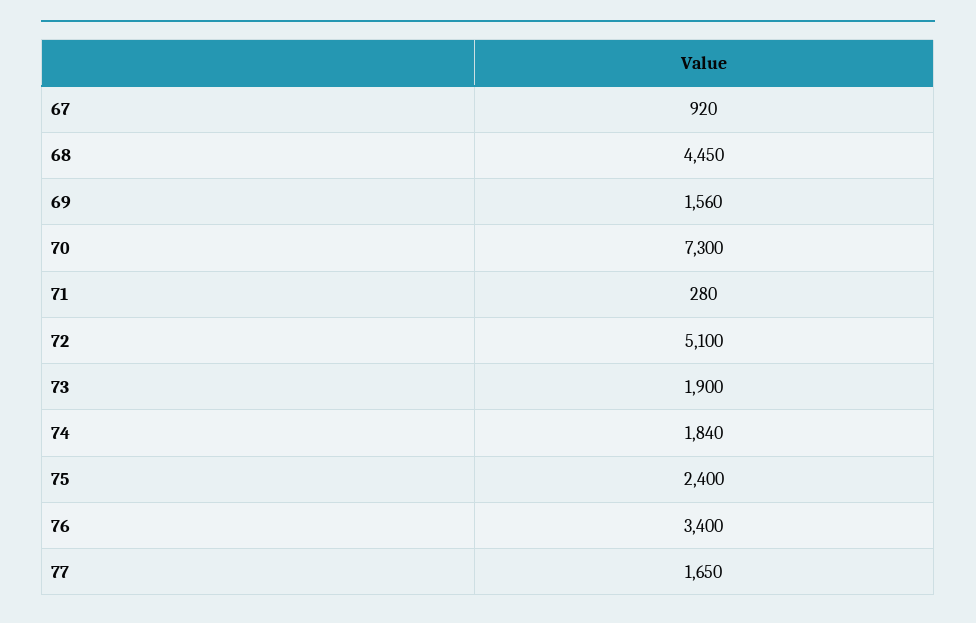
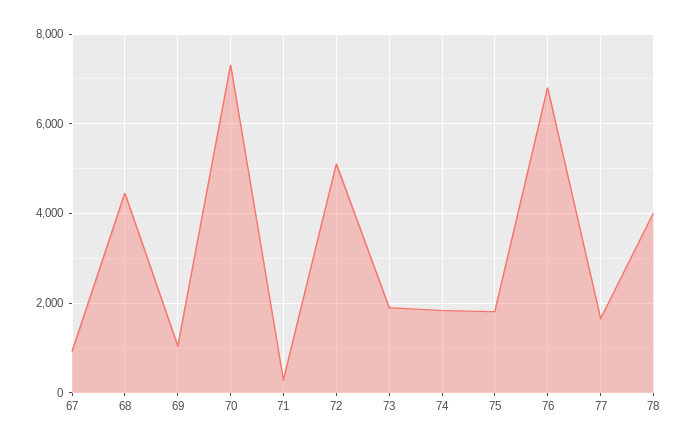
69: 1560 -> 1000
75: 2400 -> 1800
76: 3400 -> 6800
78: none -> 4000

